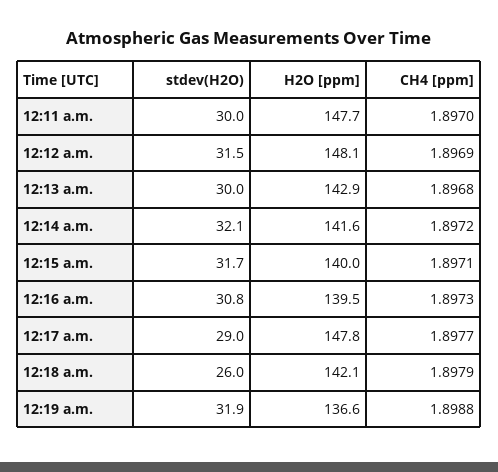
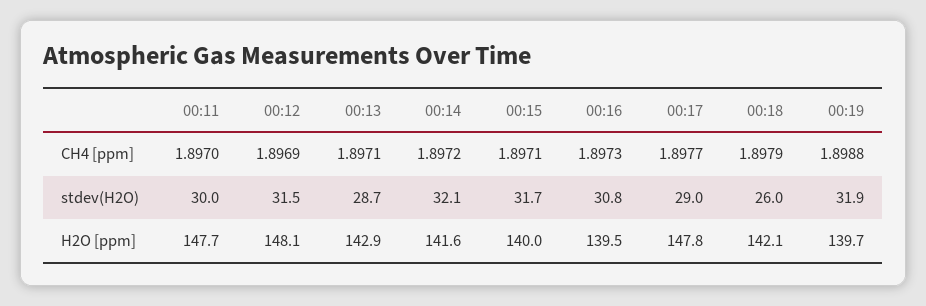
stdev(H2O), 12:13 a.m.: 30 -> 28.7
CH4 [ppm], 12:13 a.m.: 1.8968 -> 1.8971
H2O [ppm], 12:19 a.m.: 136.6 -> 139.7

